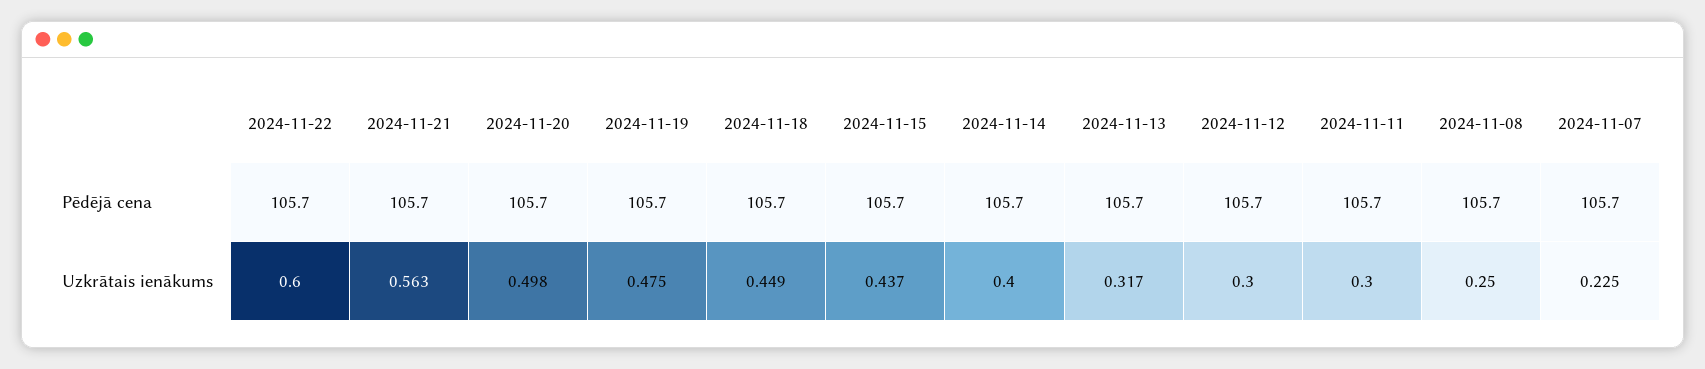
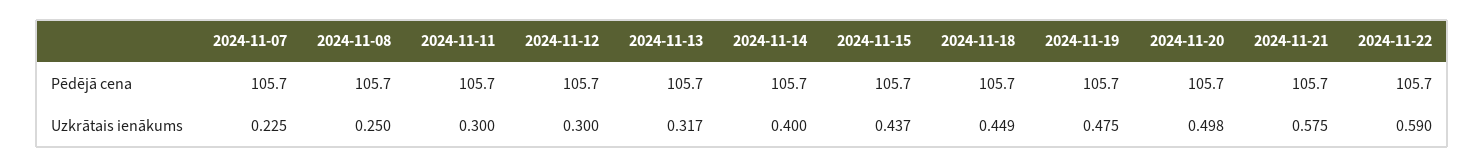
2024-11-22, Uzkrātais ienākums: 0.6 -> 0.59
2024-11-21, Uzkrātais ienākums: 0.563 -> 0.575

